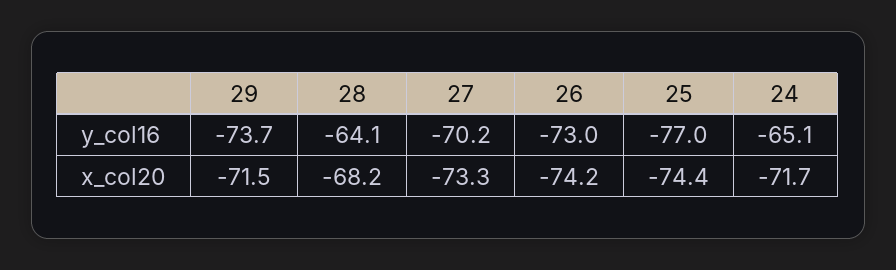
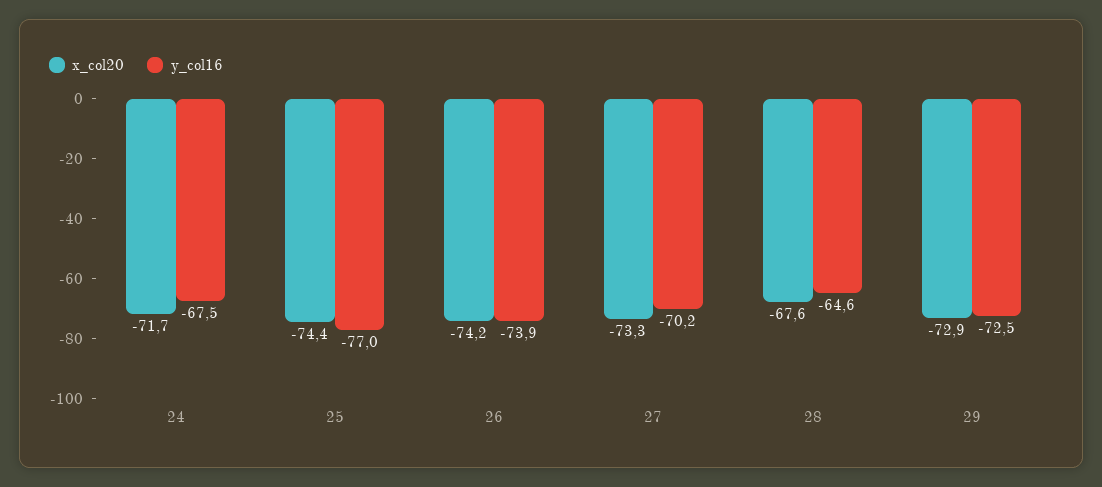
y_col16, 29: -73.7 -> -72.5
y_col16, 28: -64.1 -> -64.6
y_col16, 26: -73 -> -73.9
y_col16, 24: -65.1 -> -67.5
x_col20, 29: -71.5 -> -72.9
x_col20, 28: -68.2 -> -67.6

